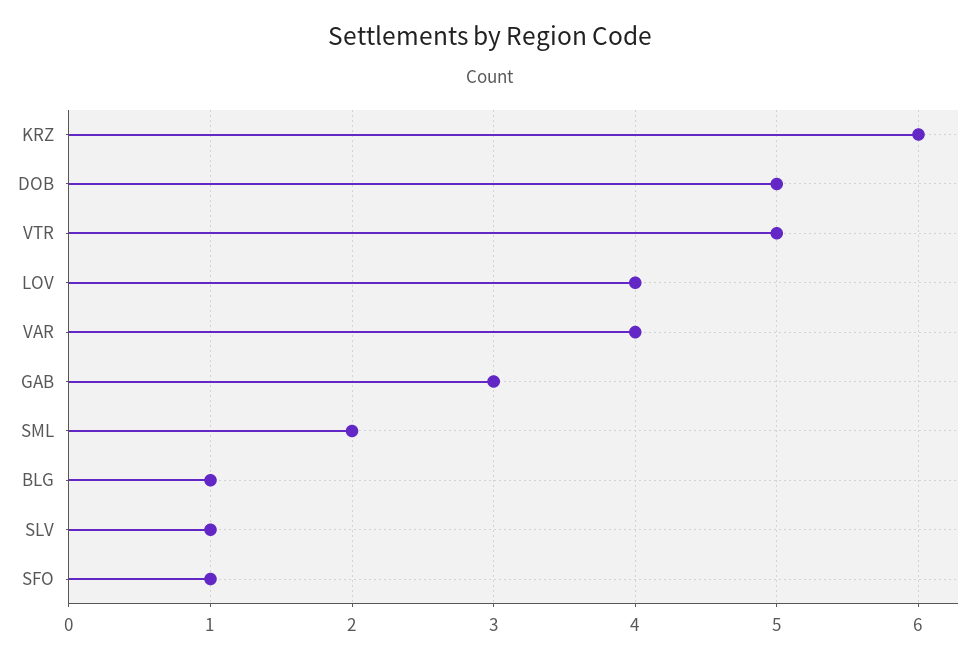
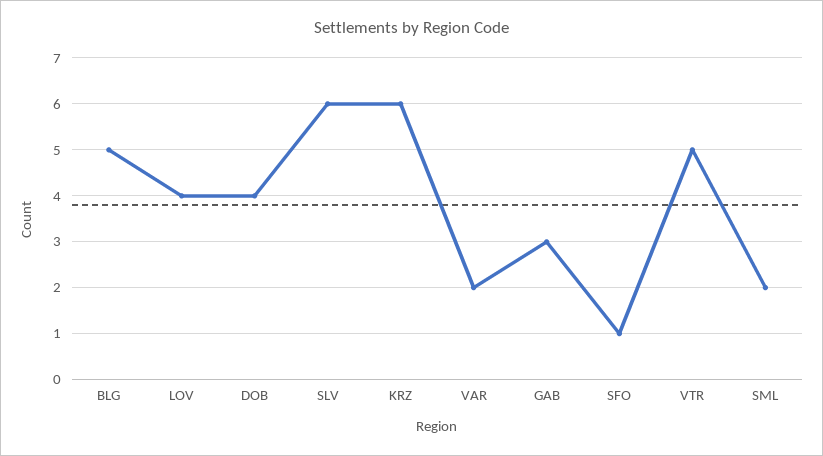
DOB: 5 -> 4
VAR: 4 -> 2
BLG: 1 -> 5
SLV: 1 -> 6

